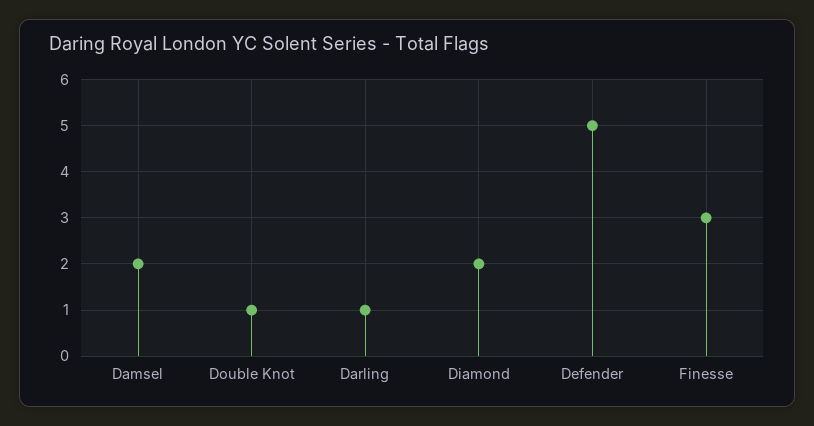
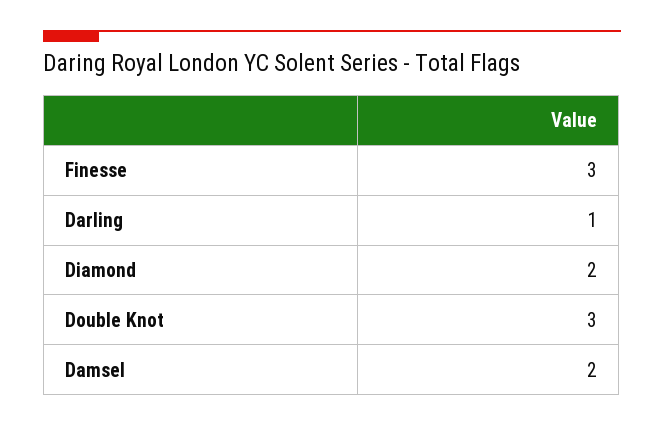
Double Knot: 1 -> 3
Defender: 5 -> none

